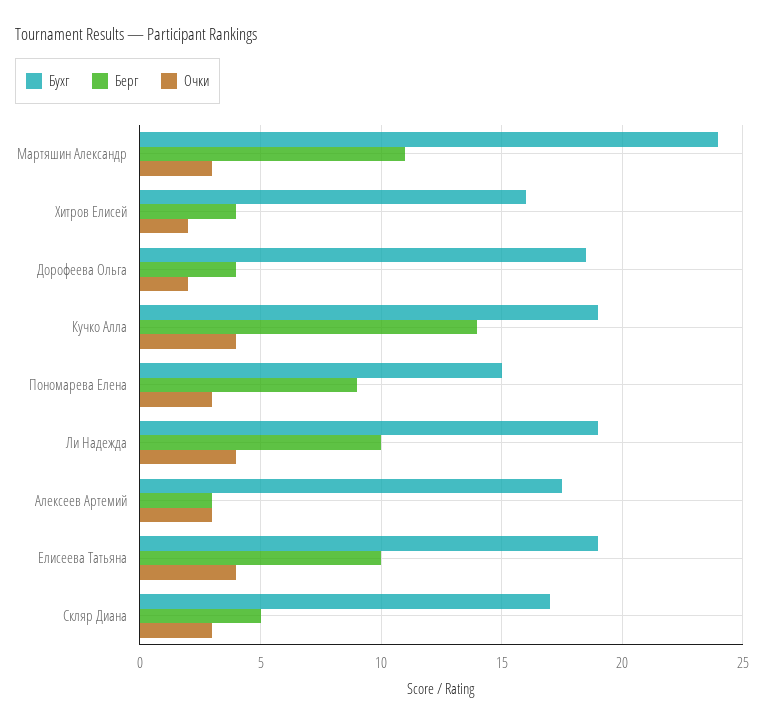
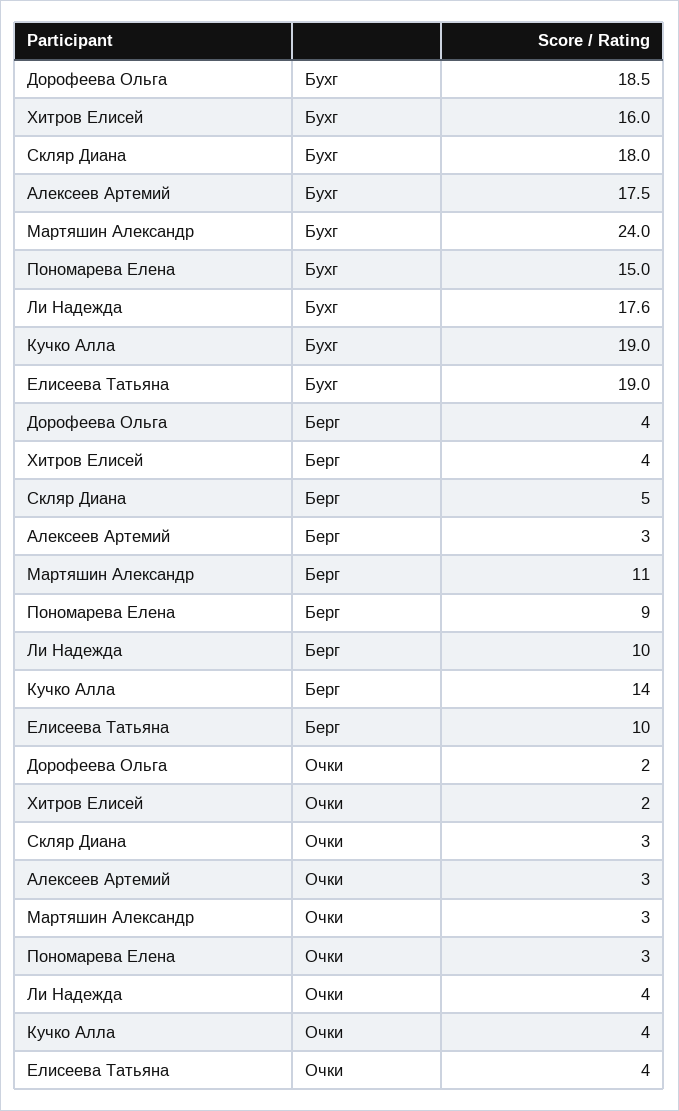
Бухг, Ли Надежда: 19 -> 17.6
Бухг, Скляр Диана: 17 -> 18

